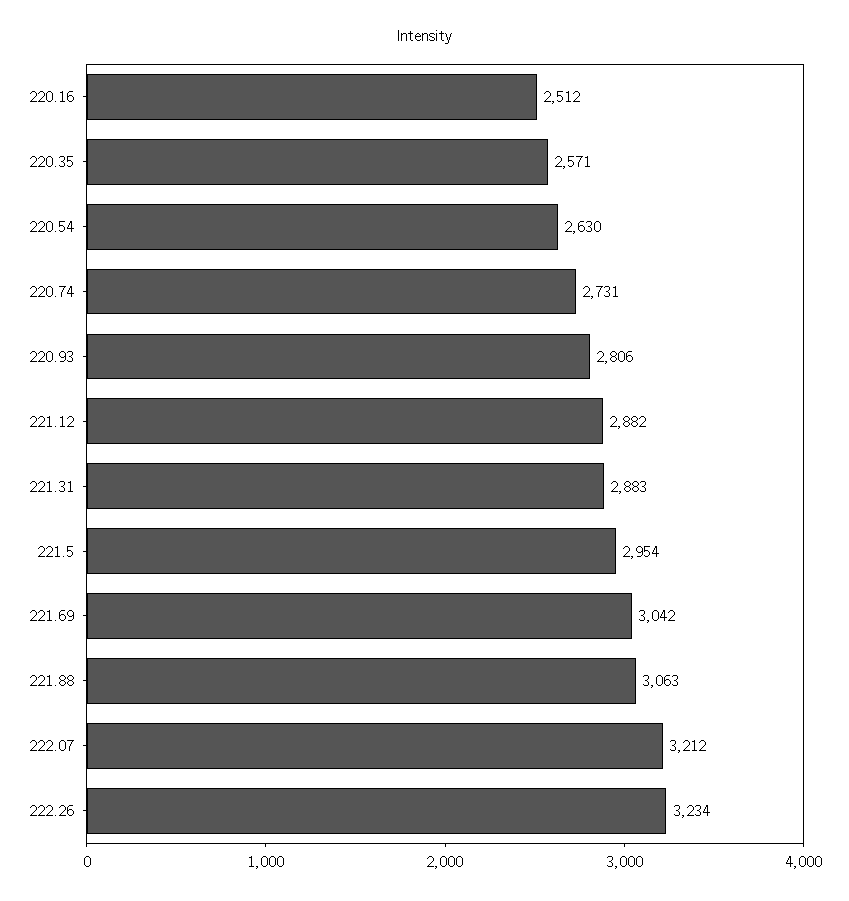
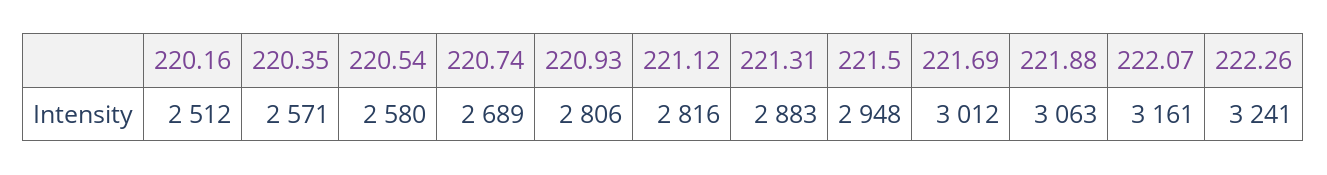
220.54: 2630 -> 2580
220.74: 2731 -> 2689
221.12: 2882 -> 2816
221.5: 2954 -> 2948
221.69: 3042 -> 3012
222.07: 3212 -> 3161
222.26: 3234 -> 3241

